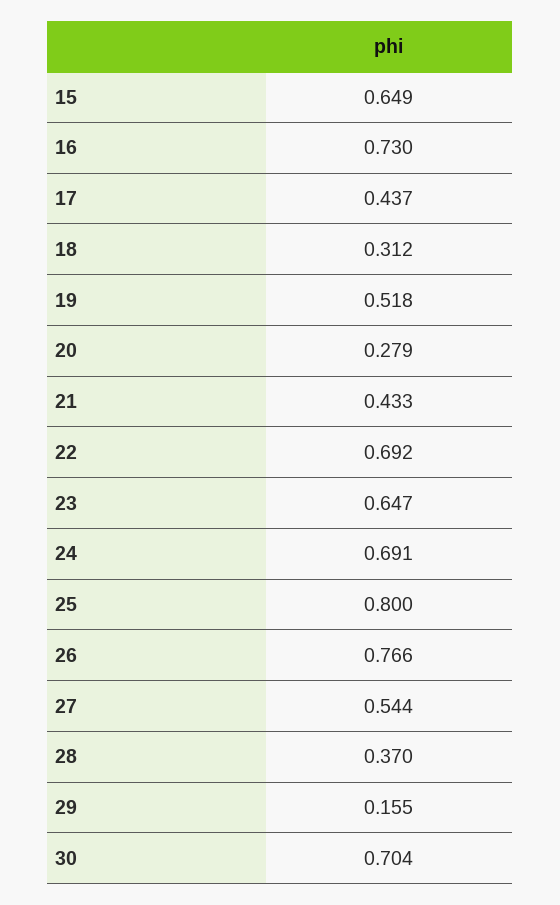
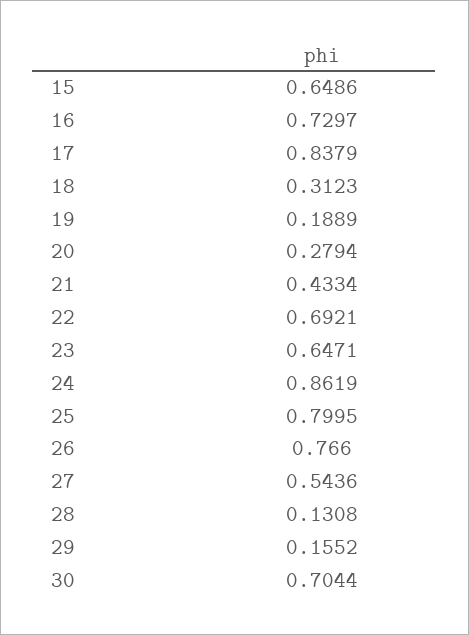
17: 0.437 -> 0.8379
19: 0.518 -> 0.1889
24: 0.691 -> 0.8619
28: 0.37 -> 0.1308

